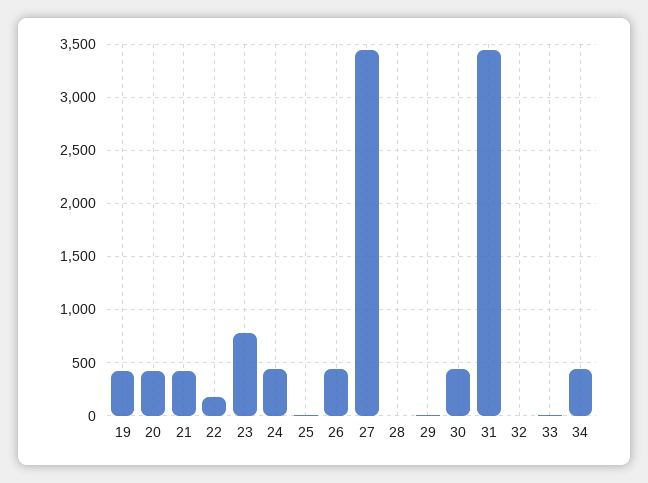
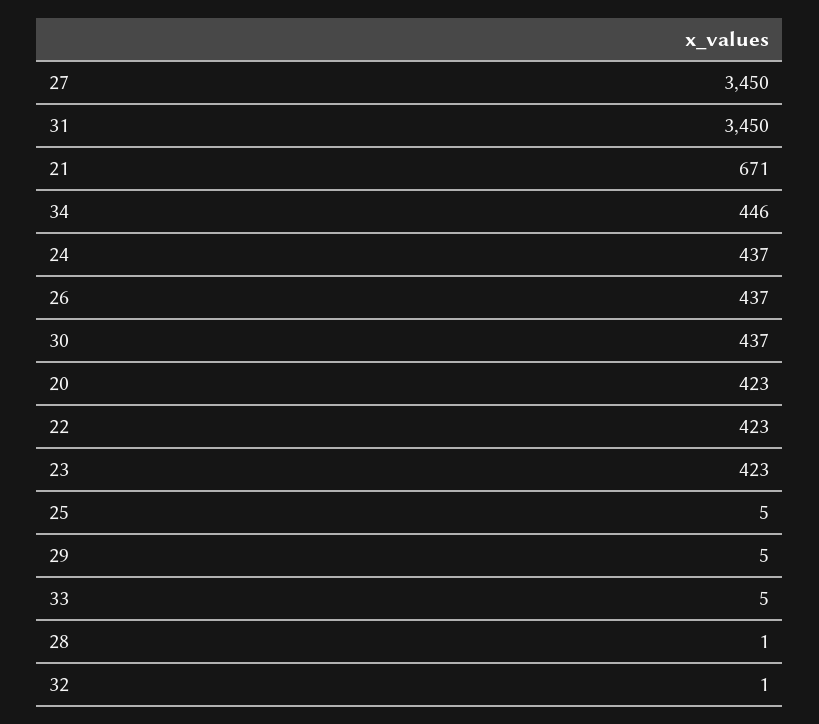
19: 400 -> none
21: 400 -> 671
22: 200 -> 423
23: 800 -> 423

